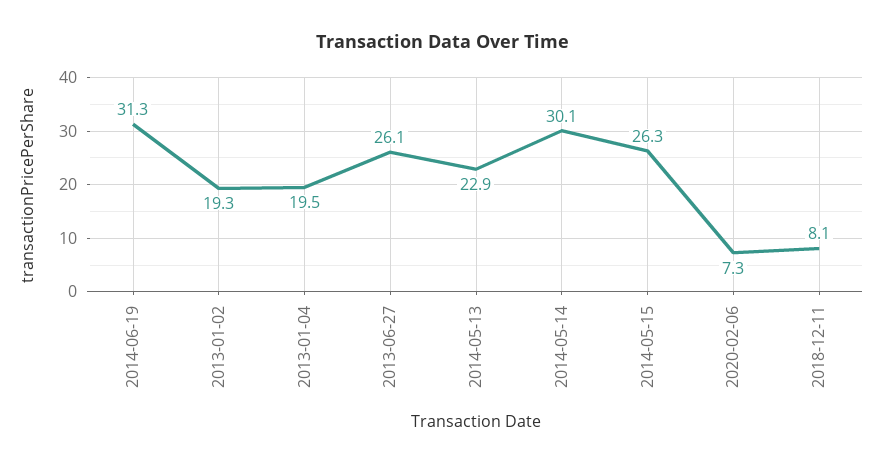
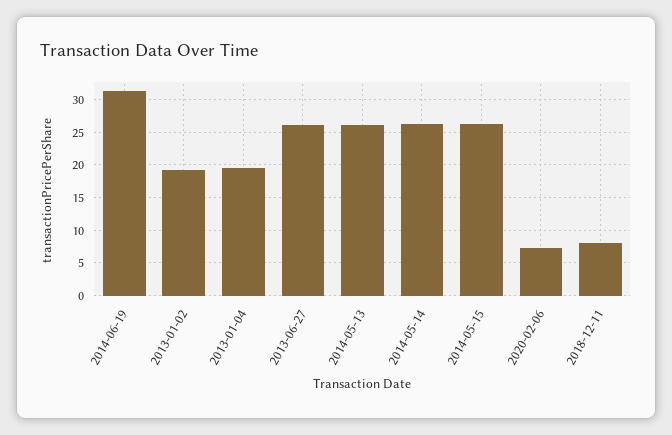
2014-05-13: 22.9 -> 26
2014-05-14: 30.1 -> 26

